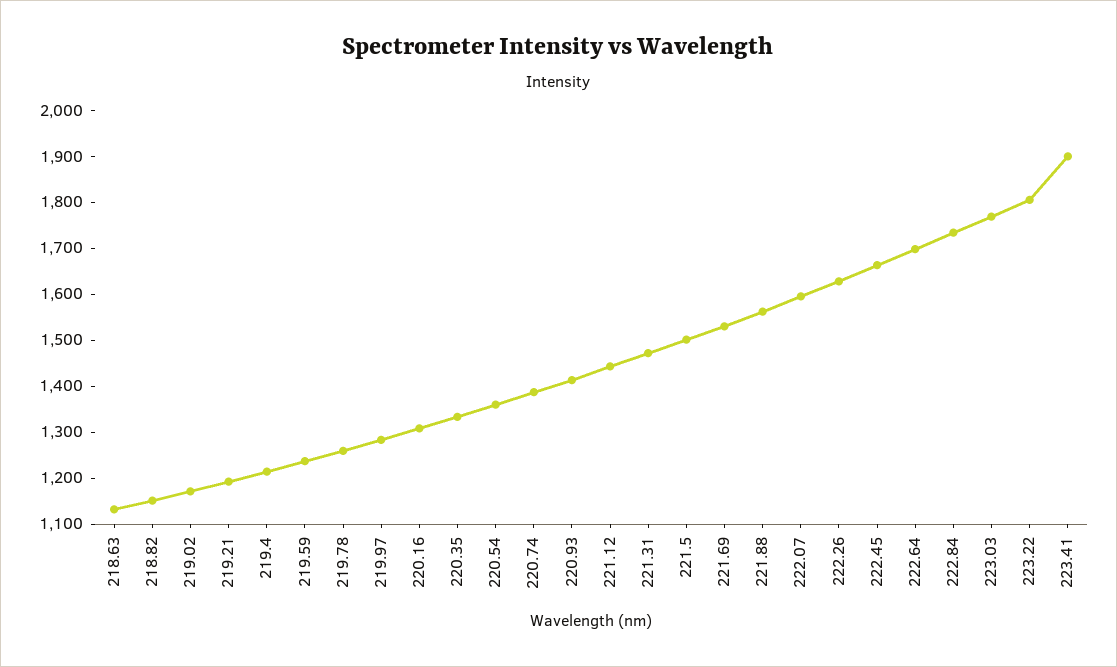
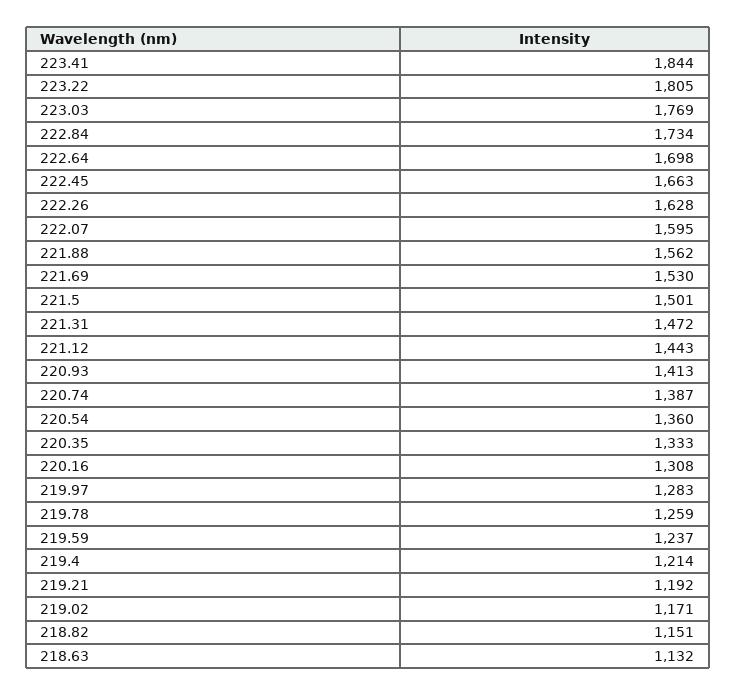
223.41: 1900 -> 1844

